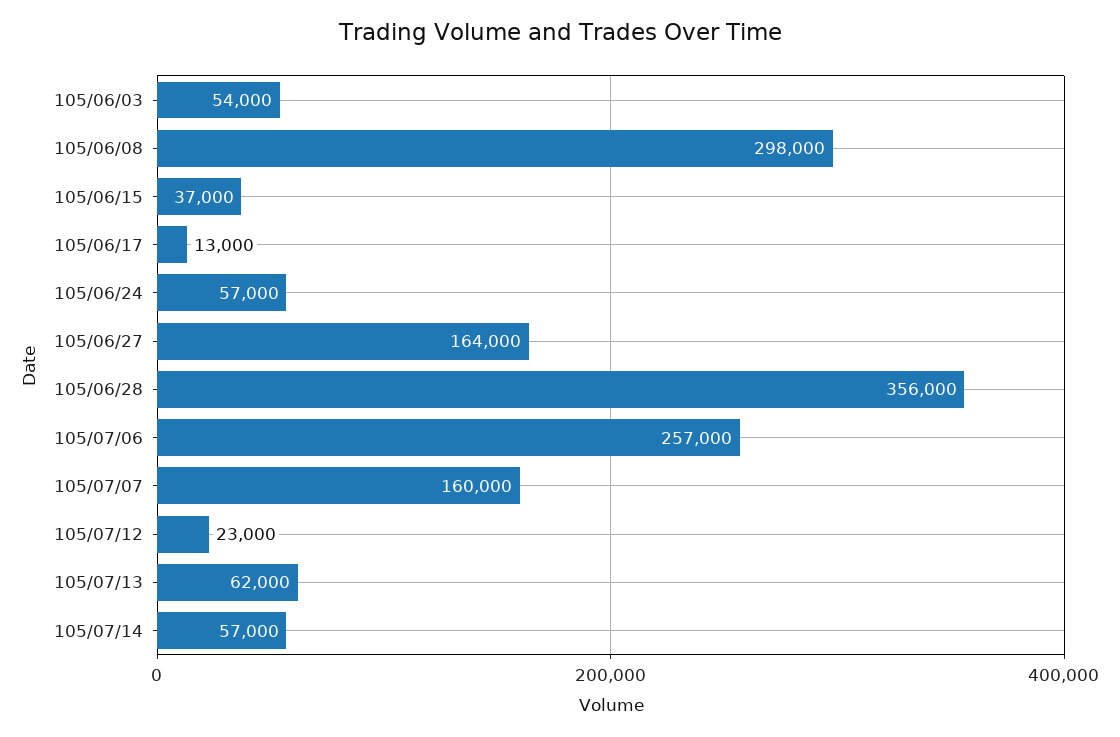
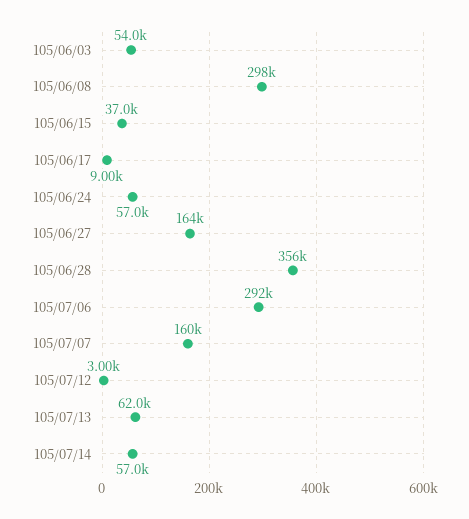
105/06/17: 13000 -> 9000
105/07/06: 257000 -> 292000
105/07/12: 23000 -> 3000

